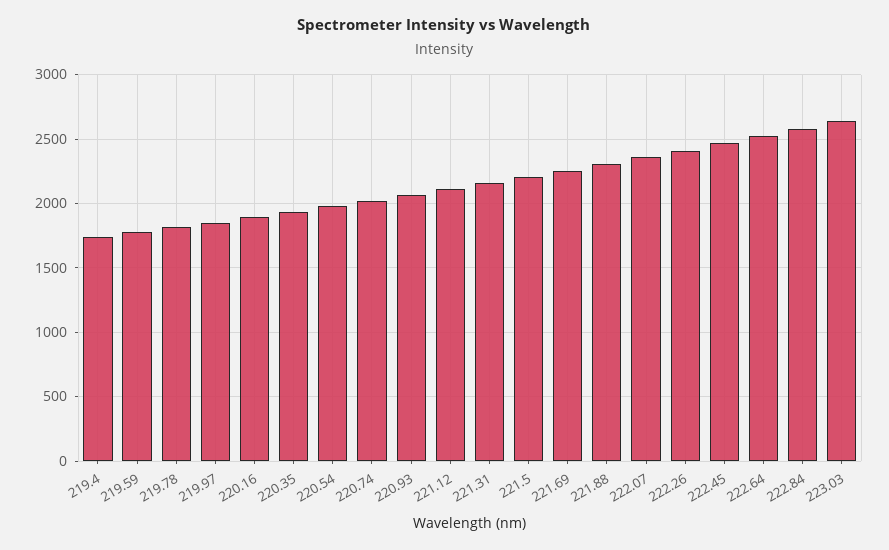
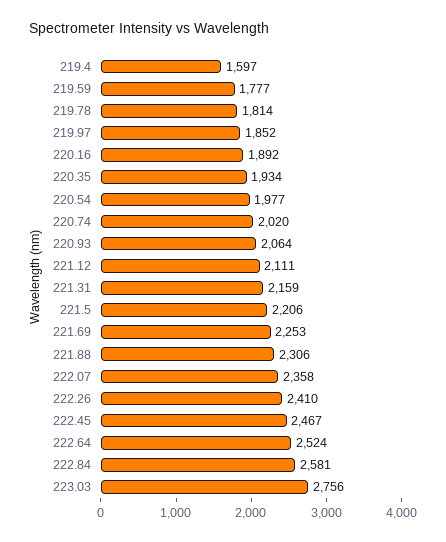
219.4: 1750 -> 1597
223.03: 2650 -> 2756

